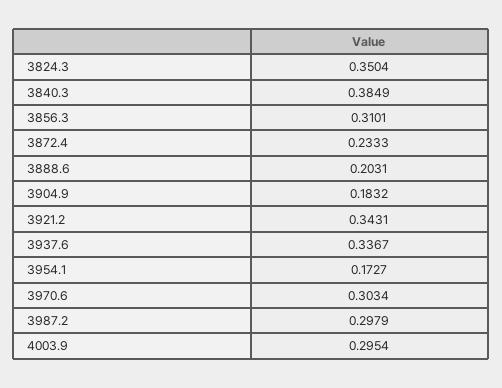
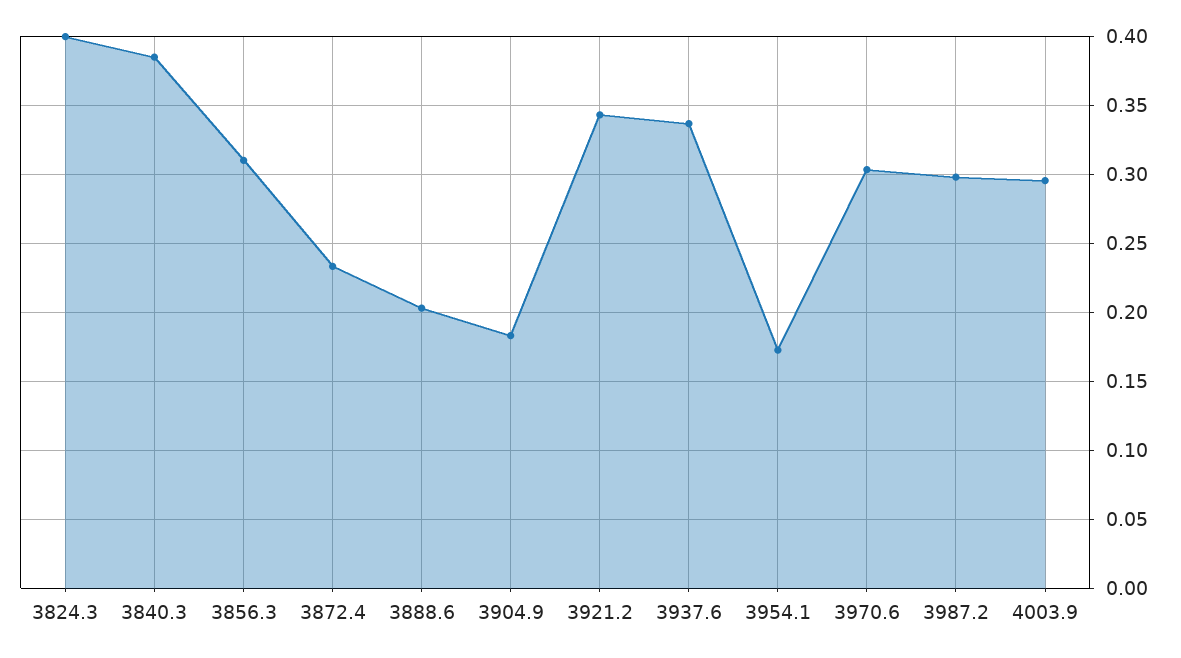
3824.3: 0.3504 -> 0.4

